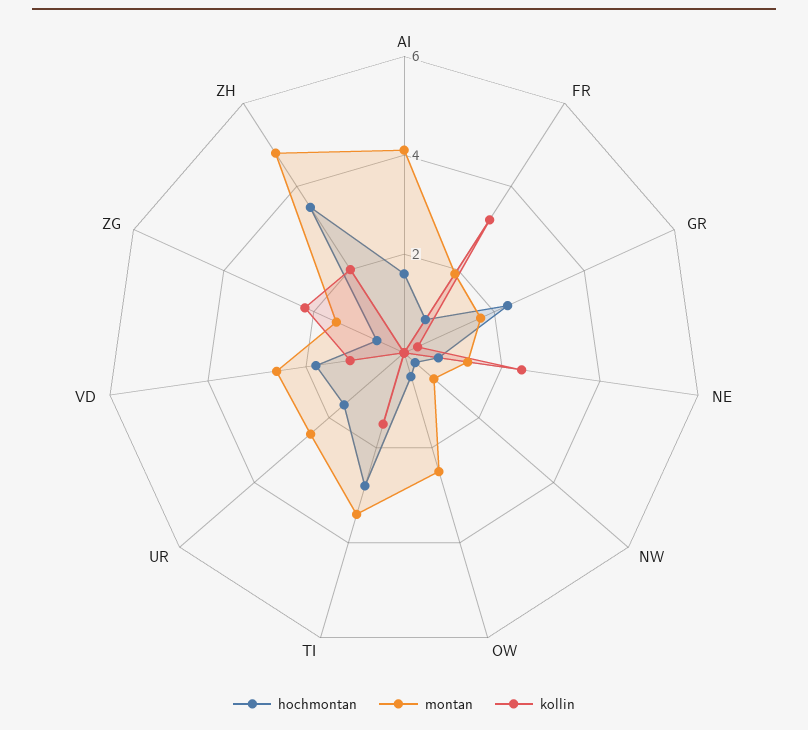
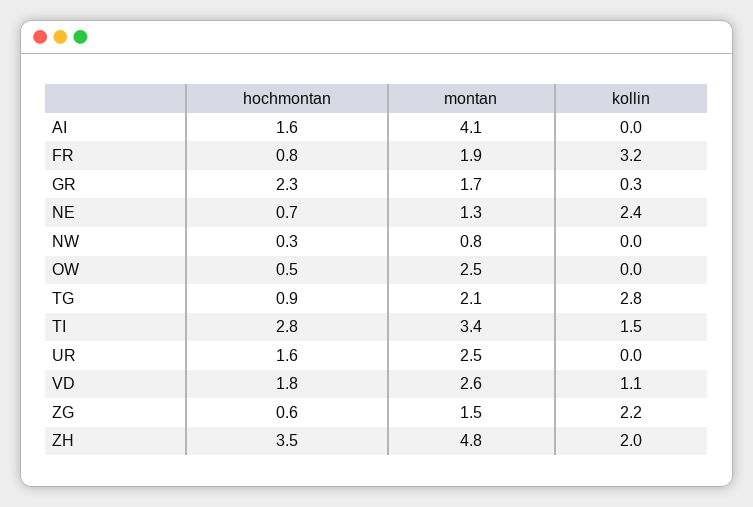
hochmontan, TG: none -> 0.9
montan, TG: none -> 2.1
kollin, TG: none -> 2.8

